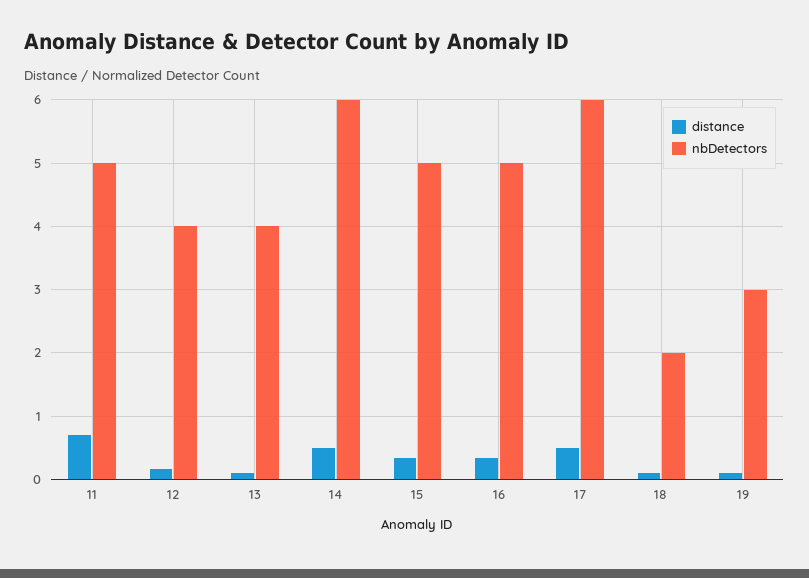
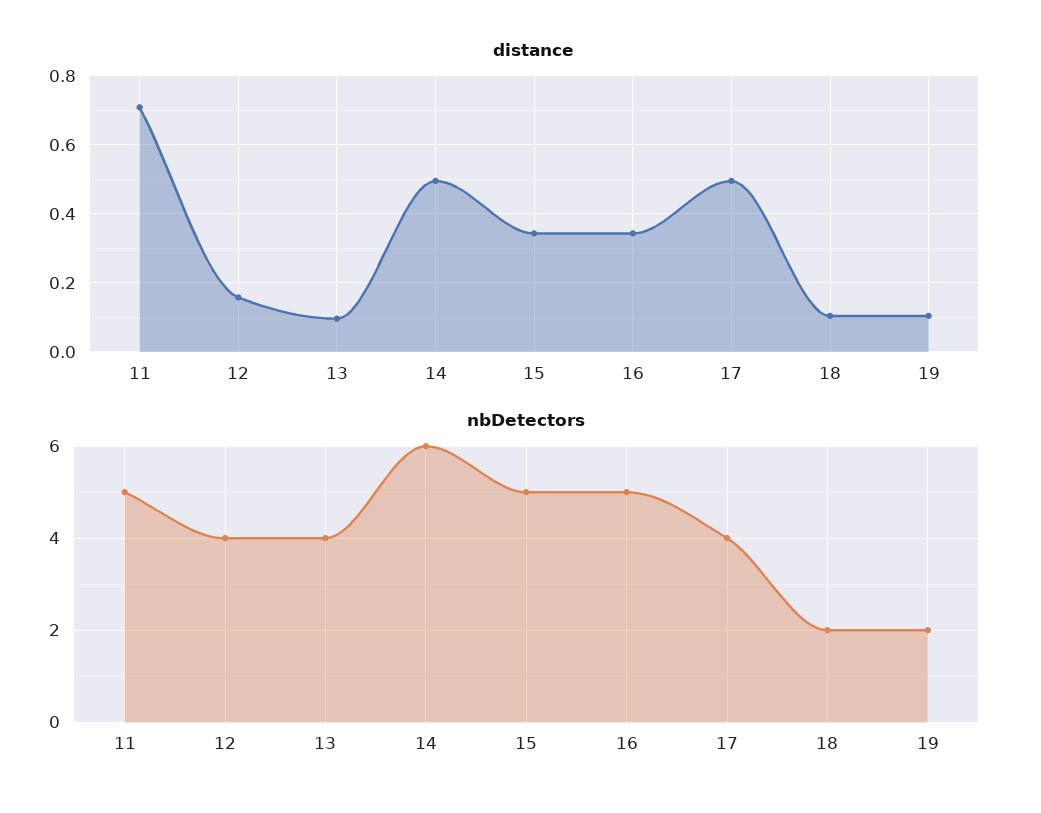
nbDetectors, 17: 6 -> 4
nbDetectors, 19: 3 -> 2

